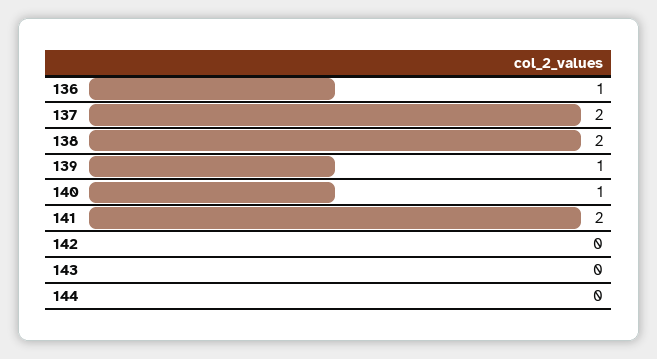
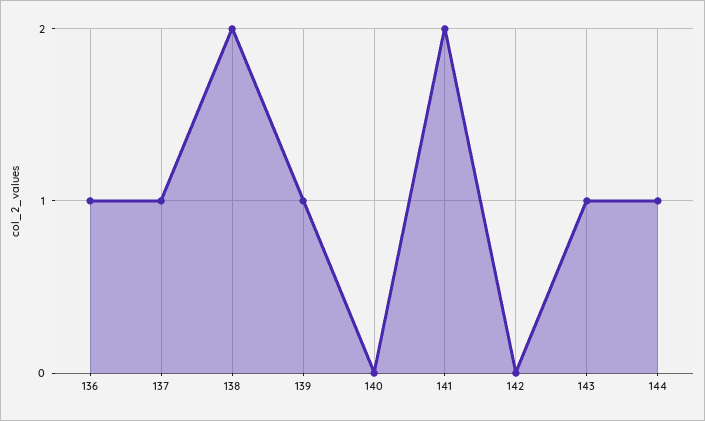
137: 2 -> 1
140: 1 -> 0
143: 0 -> 1
144: 0 -> 1

